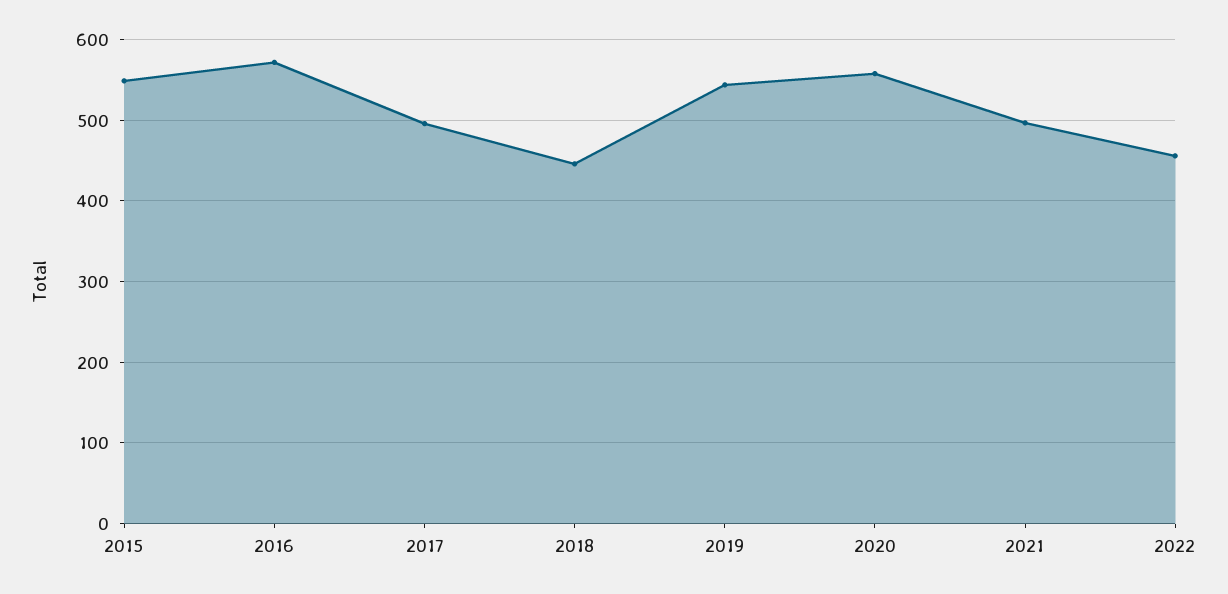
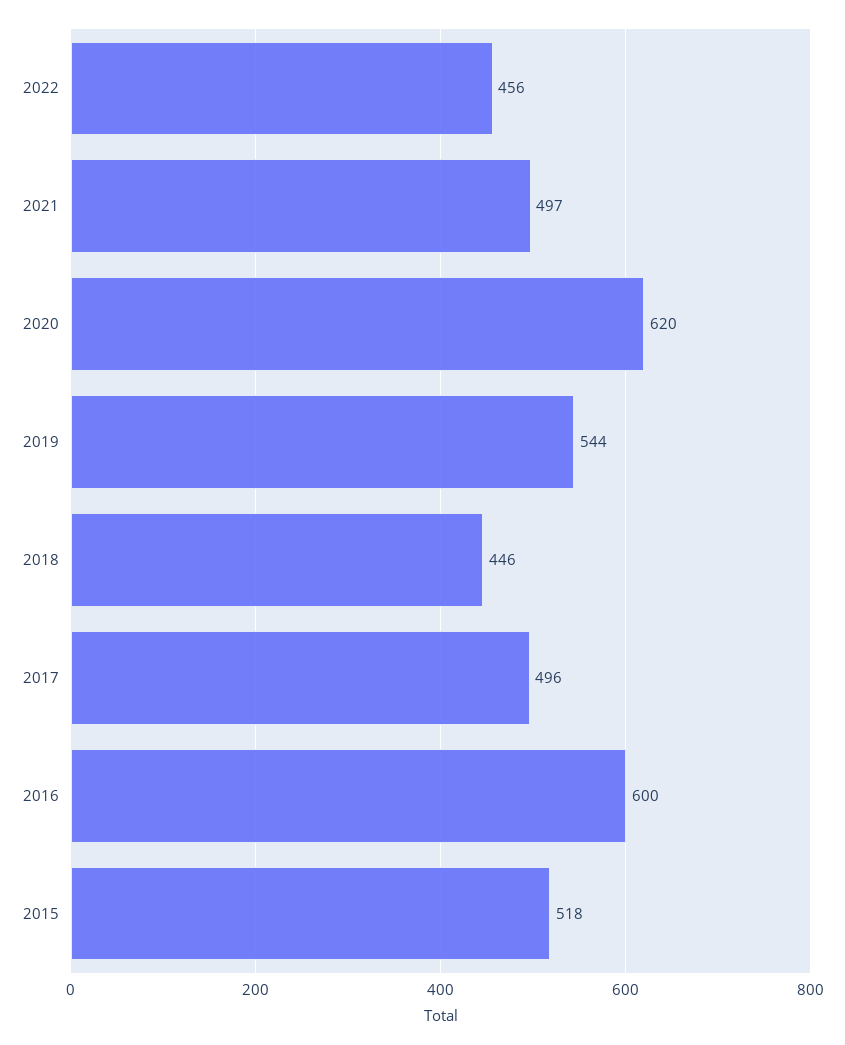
2015: 550 -> 518
2016: 570 -> 600
2020: 560 -> 620

